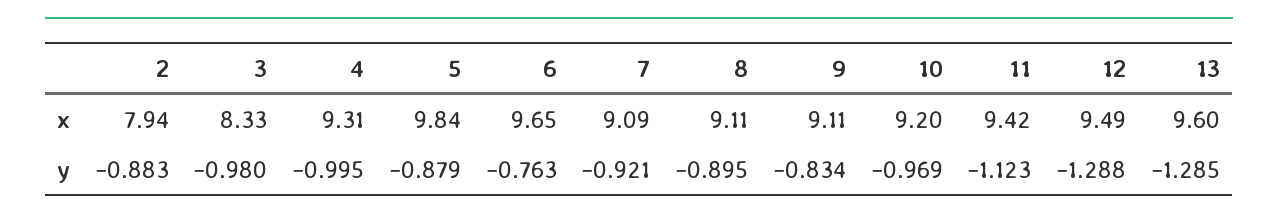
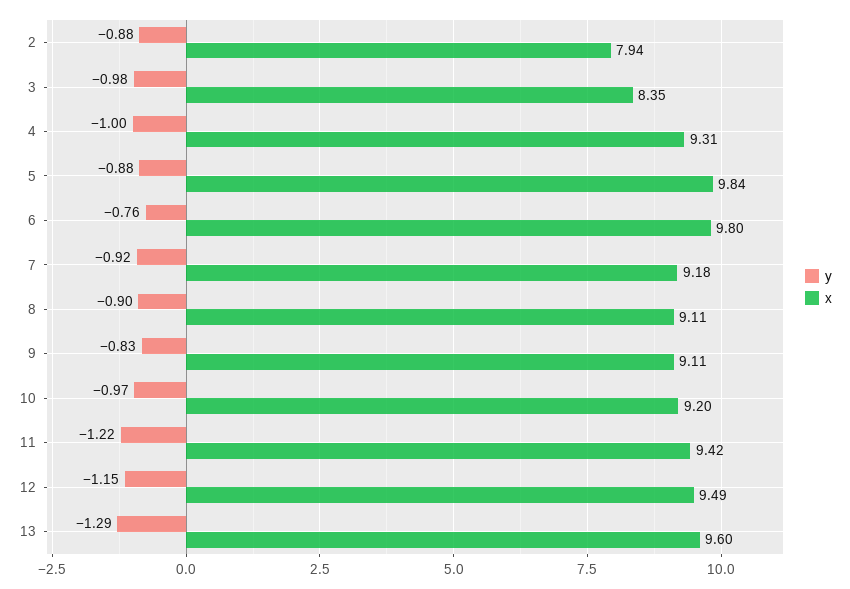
x, 3: 8.33 -> 8.35
x, 6: 9.65 -> 9.8
x, 7: 9.09 -> 9.18
y, 11: -1.123 -> -1.22
y, 12: -1.288 -> -1.15

